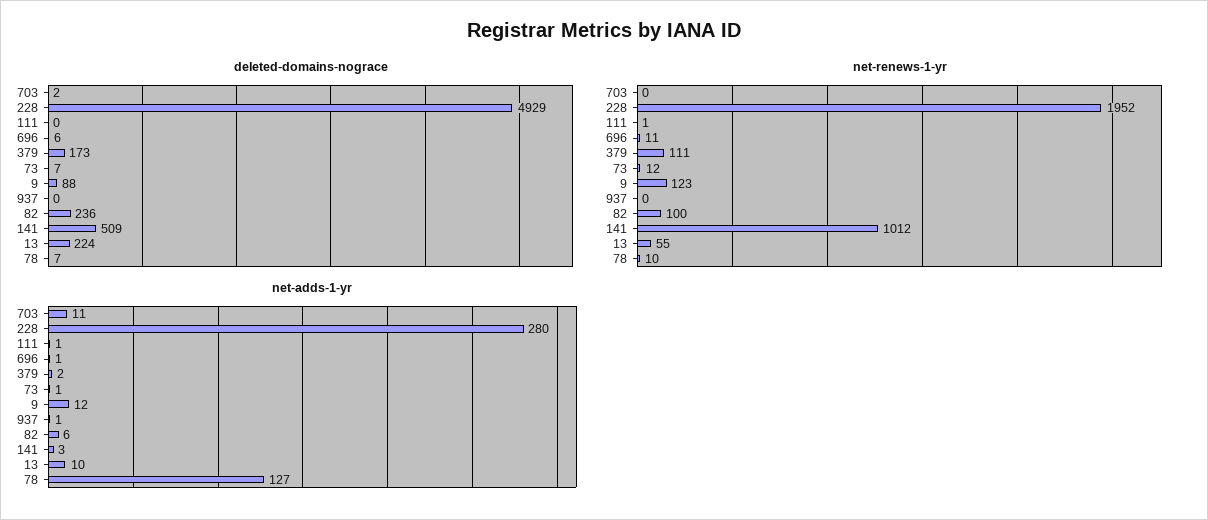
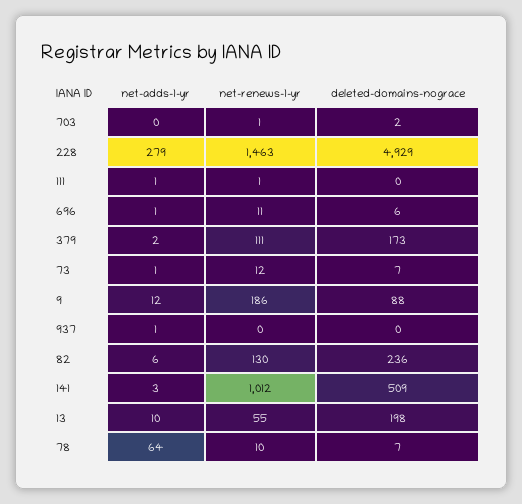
deleted-domains-nograce, 13: 224 -> 198
net-renews-1-yr, 703: 0 -> 1
net-renews-1-yr, 228: 1952 -> 1463
net-renews-1-yr, 9: 123 -> 186
net-renews-1-yr, 82: 100 -> 130
net-adds-1-yr, 703: 11 -> 0
net-adds-1-yr, 228: 280 -> 279
net-adds-1-yr, 78: 127 -> 64

